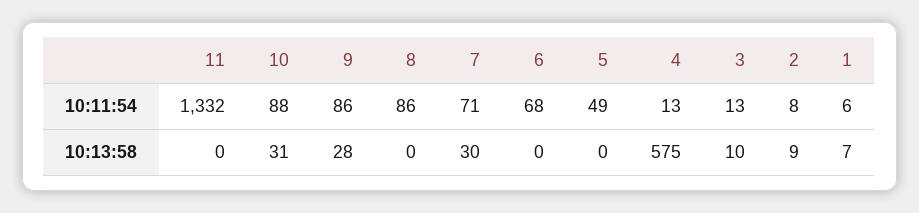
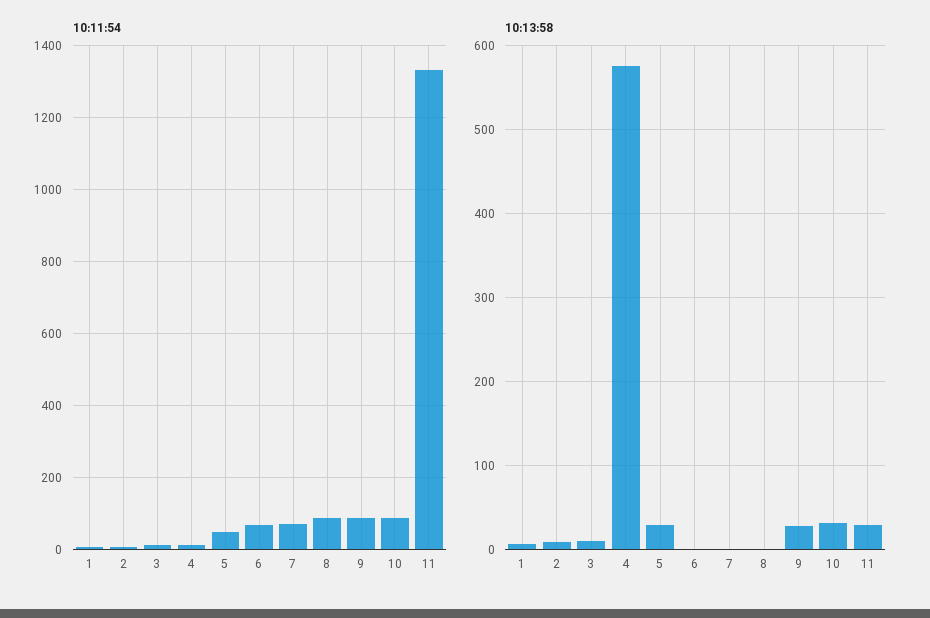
10:13:58, 11: 0 -> 30
10:13:58, 7: 30 -> 0
10:13:58, 5: 0 -> 30

